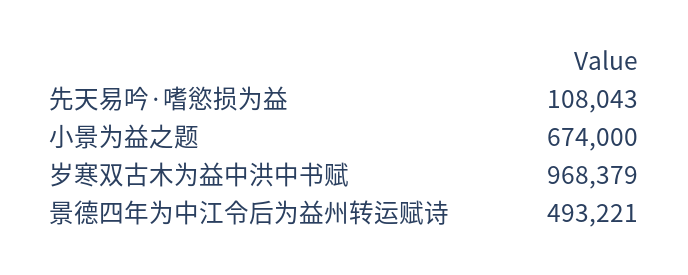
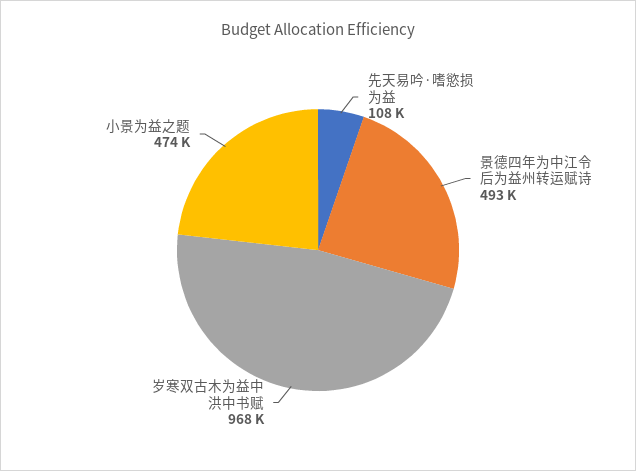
小景为益之题: 674000 -> 474000

